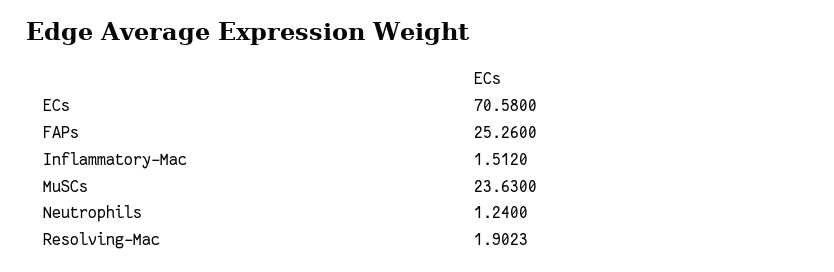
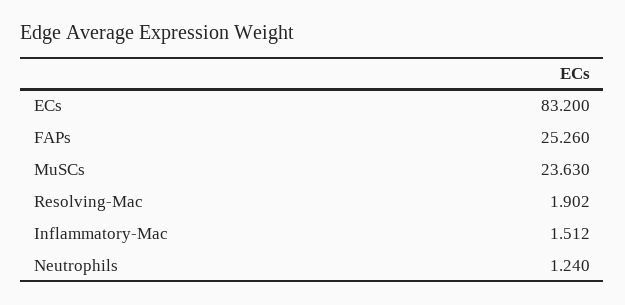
ECs: 70.58 -> 83.2

